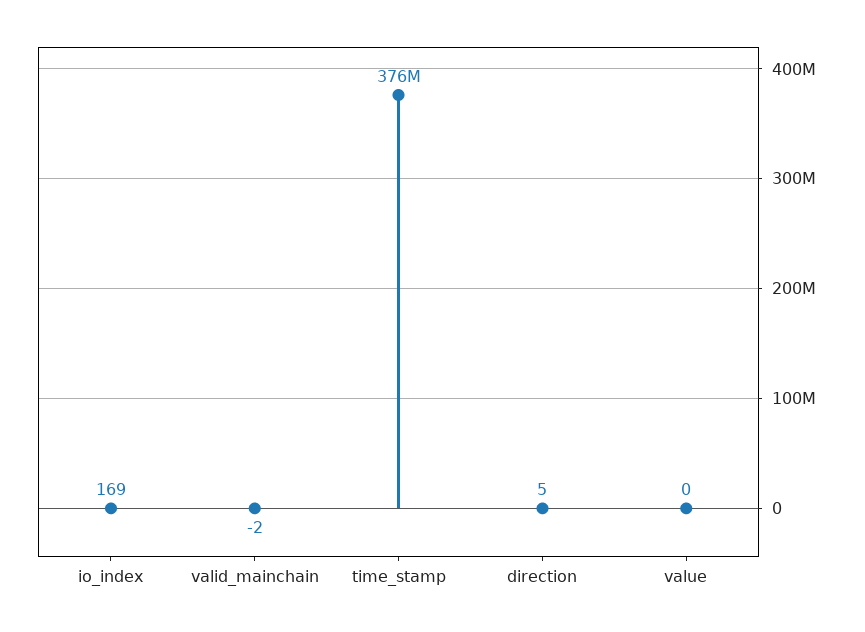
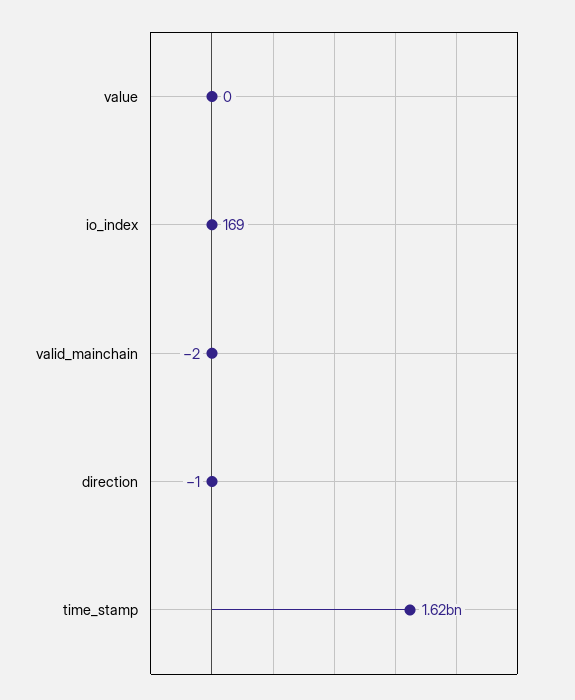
time_stamp: 376000000 -> 1620000000
direction: 5 -> -1

